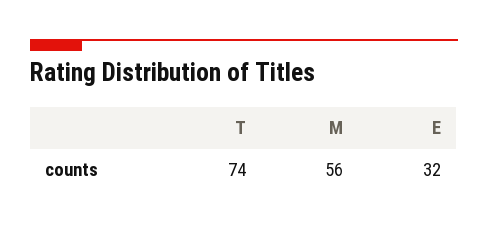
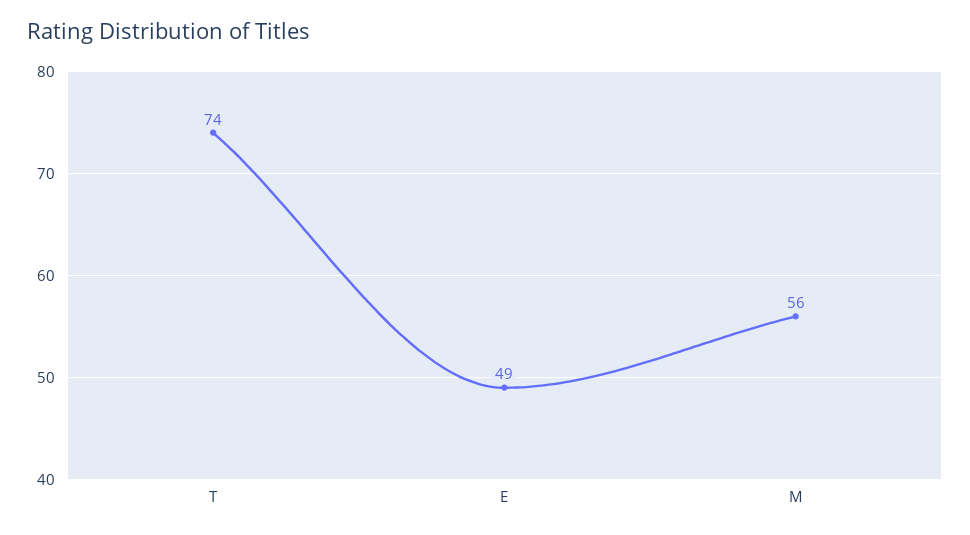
E: 32 -> 49

